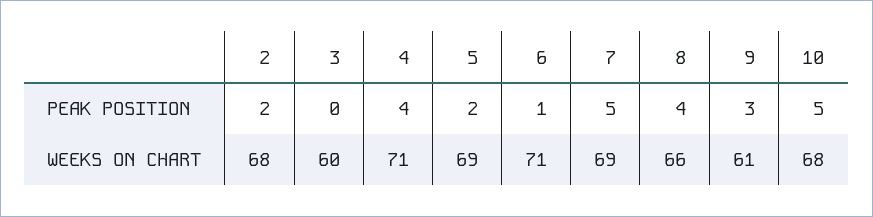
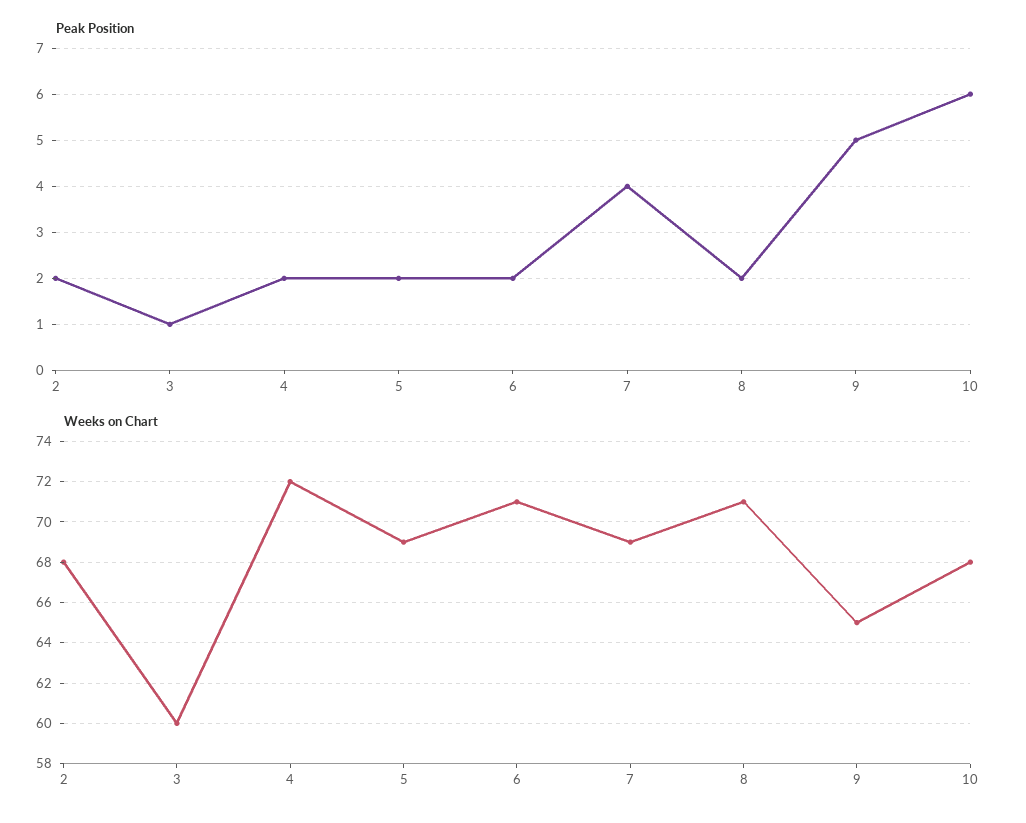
PEAK POSITION, 3: 0 -> 1
PEAK POSITION, 4: 4 -> 2
PEAK POSITION, 6: 1 -> 2
PEAK POSITION, 7: 5 -> 4
PEAK POSITION, 8: 4 -> 2
PEAK POSITION, 9: 3 -> 5
PEAK POSITION, 10: 5 -> 6
WEEKS ON CHART, 4: 71 -> 72
WEEKS ON CHART, 8: 66 -> 71
WEEKS ON CHART, 9: 61 -> 65

